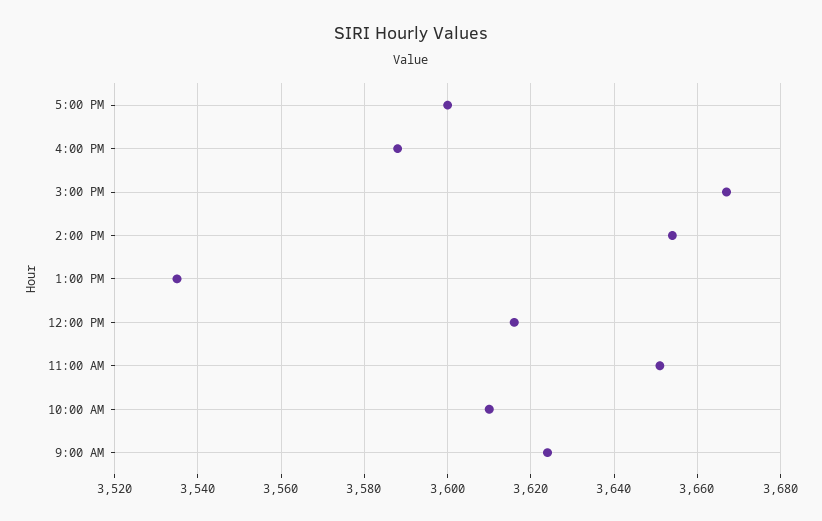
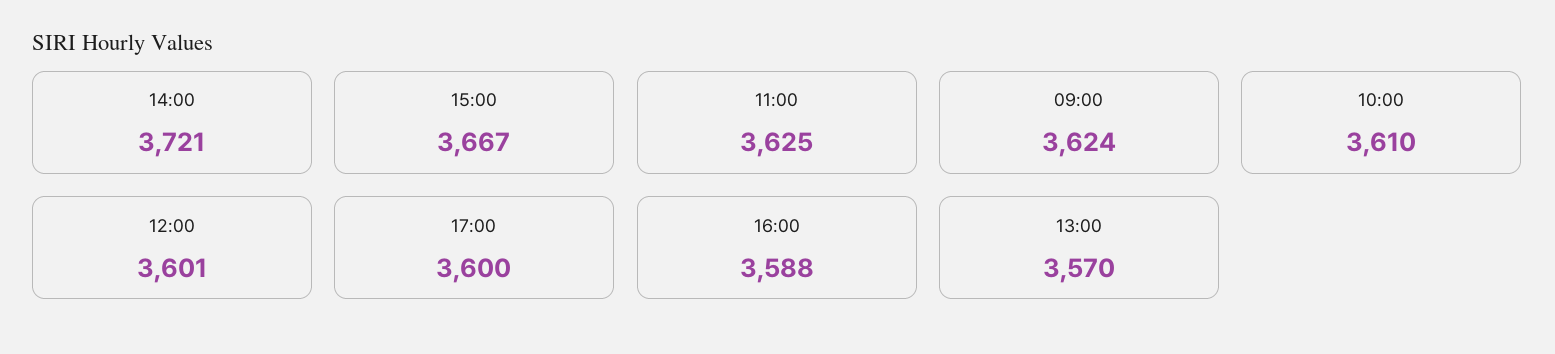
2:00 PM: 3655 -> 3721
1:00 PM: 3535 -> 3570
12:00 PM: 3615 -> 3601
11:00 AM: 3650 -> 3625

